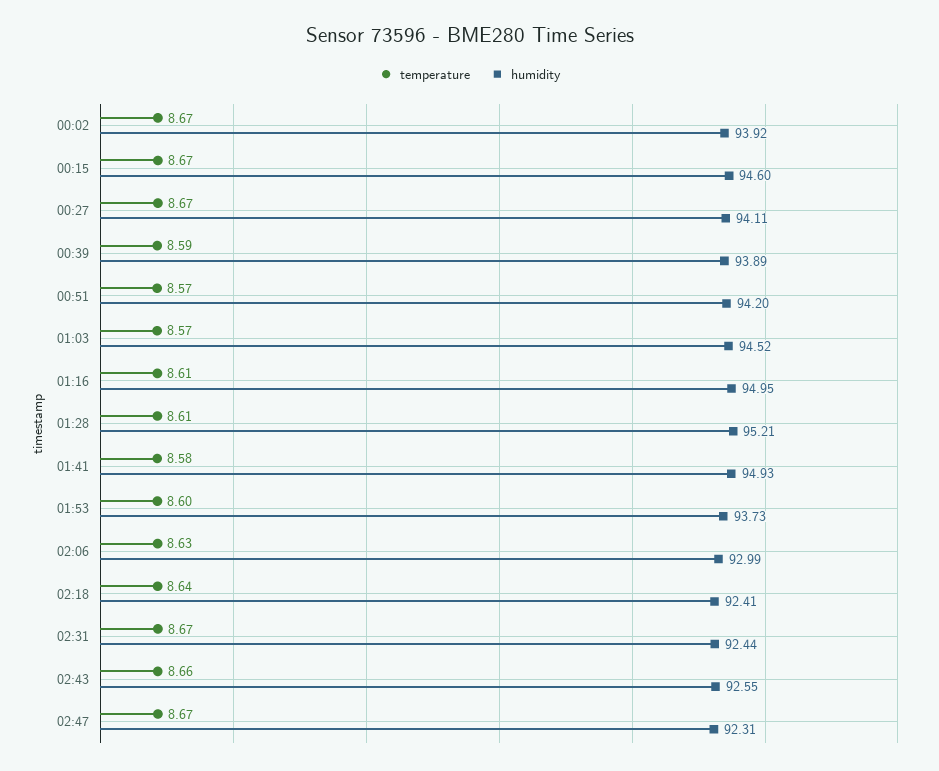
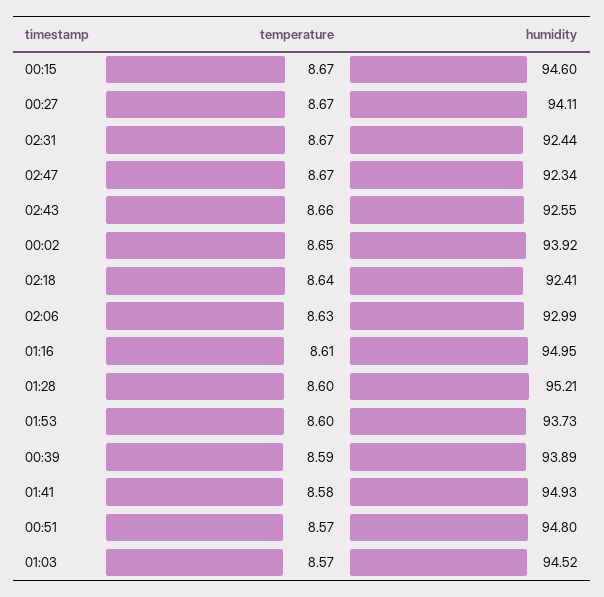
temperature, 00:02: 8.67 -> 8.65
humidity, 00:51: 94.2 -> 94.8
temperature, 01:28: 8.61 -> 8.6
humidity, 02:47: 92.31 -> 92.34

